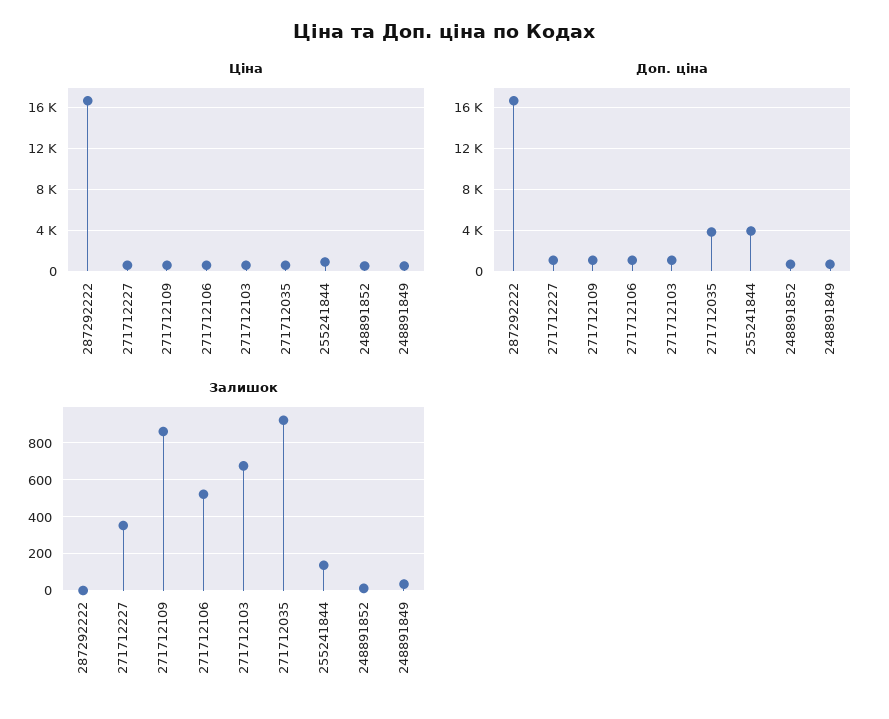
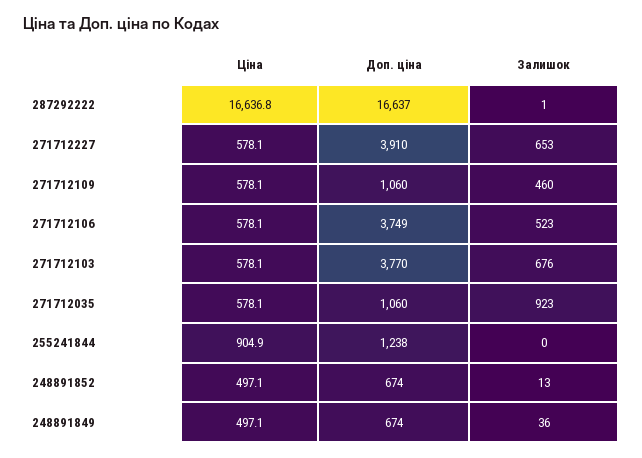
Доп. ціна, 271712227: 1000 -> 3910
Доп. ціна, 271712106: 1000 -> 3749
Доп. ціна, 271712103: 1000 -> 3770
Доп. ціна, 271712035: 4000 -> 1060
Доп. ціна, 255241844: 4000 -> 1238
Залишок, 271712227: 350 -> 653
Залишок, 271712109: 850 -> 460
Залишок, 255241844: 150 -> 0

